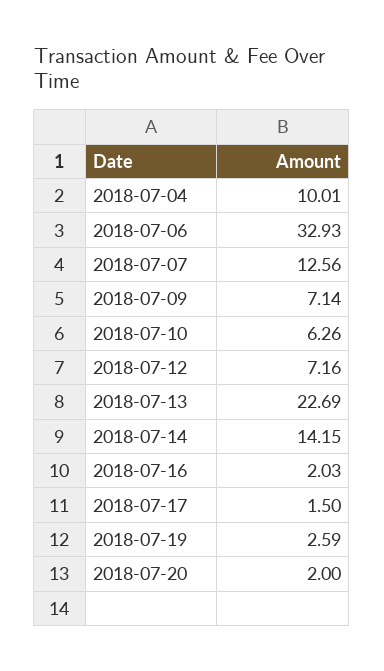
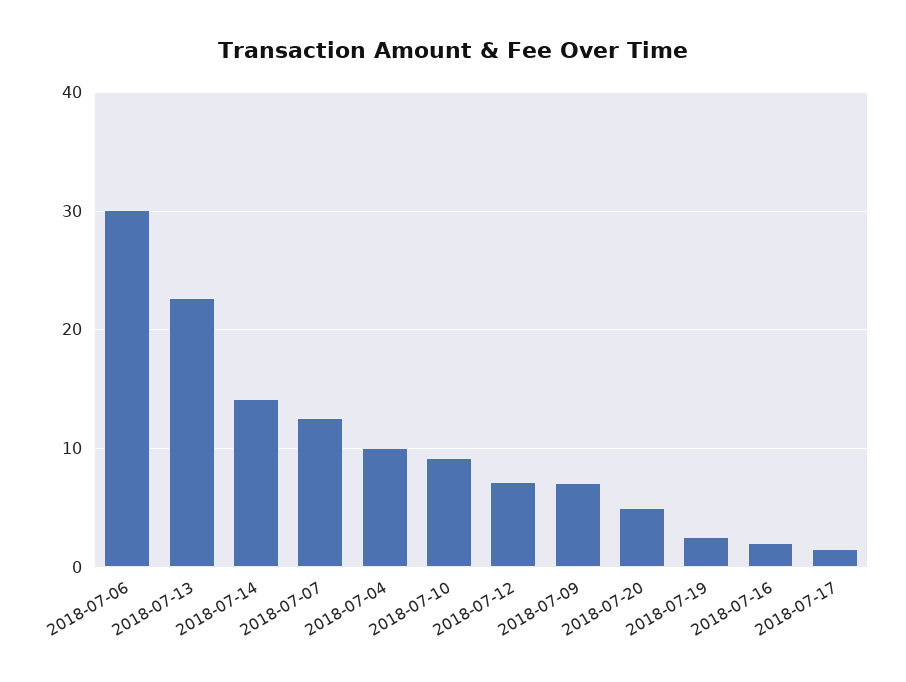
2018-07-06: 32.93 -> 30
2018-07-10: 6.26 -> 9
2018-07-20: 2 -> 5

